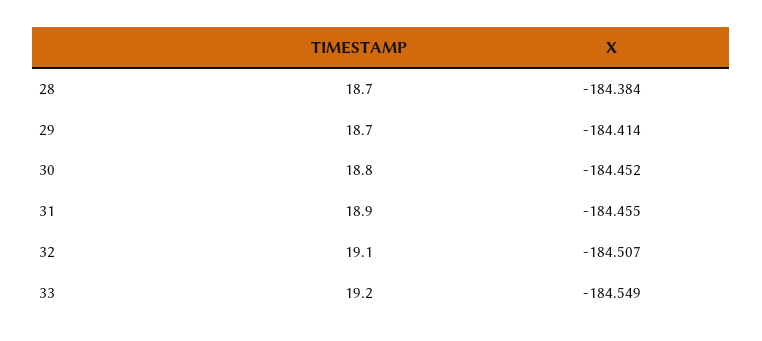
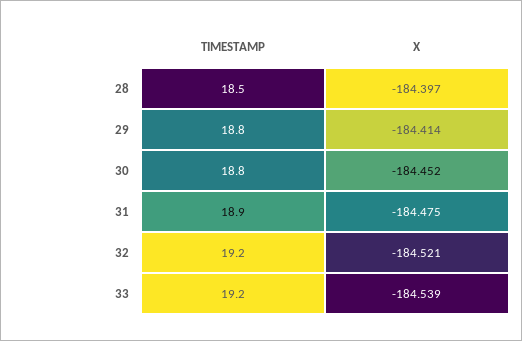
TIMESTAMP, 28: 18.7 -> 18.5
X, 28: -184.384 -> -184.397
TIMESTAMP, 29: 18.7 -> 18.8
X, 31: -184.455 -> -184.475
TIMESTAMP, 32: 19.1 -> 19.2
X, 32: -184.507 -> -184.521
X, 33: -184.549 -> -184.539

